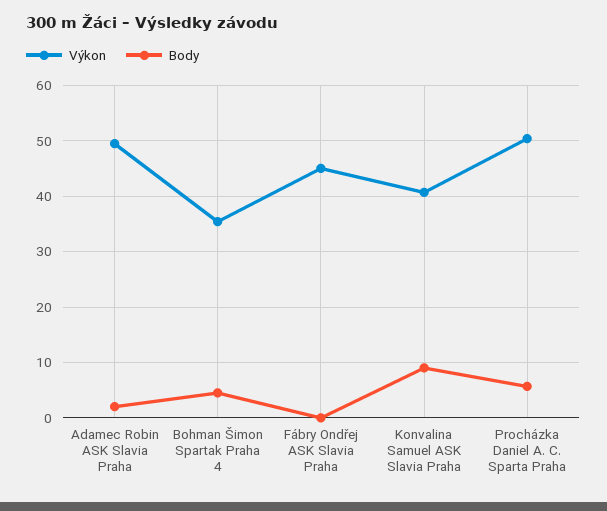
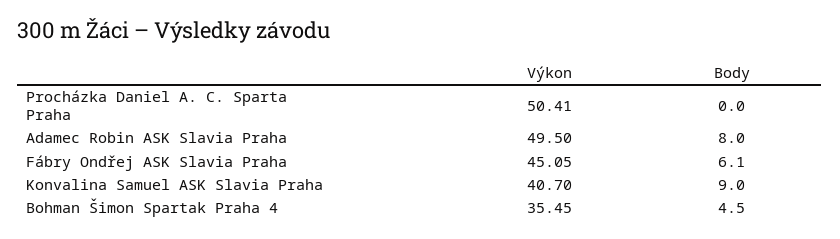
Body, Adamec Robin ASK Slavia Praha: 2 -> 8
Body, Fábry Ondřej ASK Slavia Praha: 0 -> 6.1
Body, Procházka Daniel A. C. Sparta Praha: 6 -> 0

